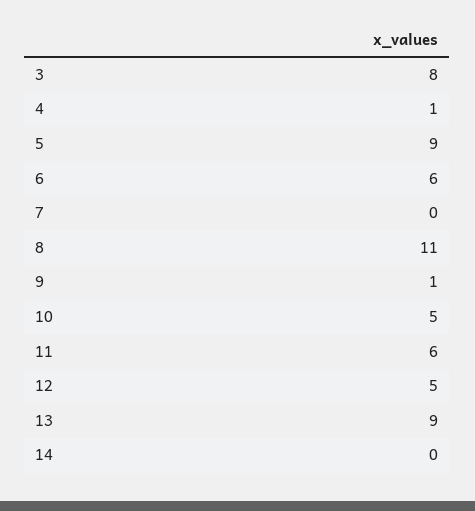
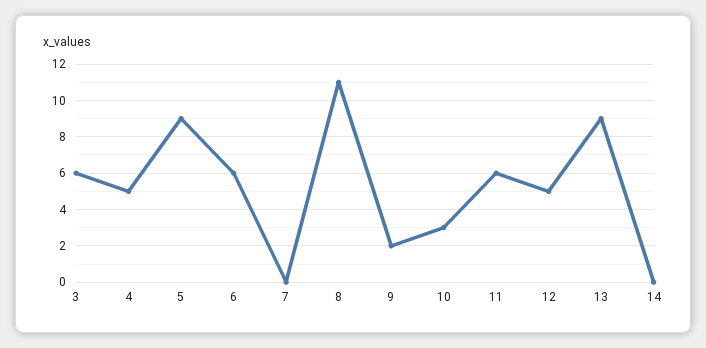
3: 8 -> 6
4: 1 -> 5
9: 1 -> 2
10: 5 -> 3

